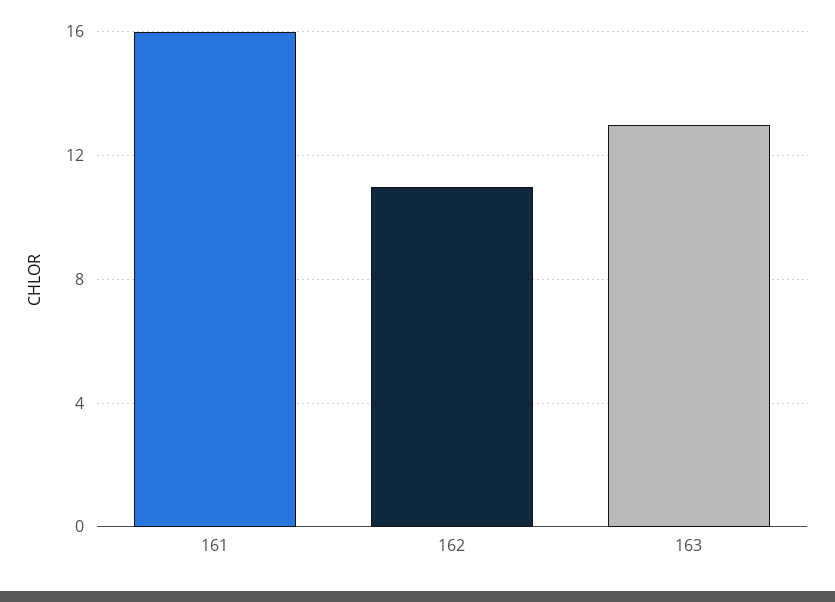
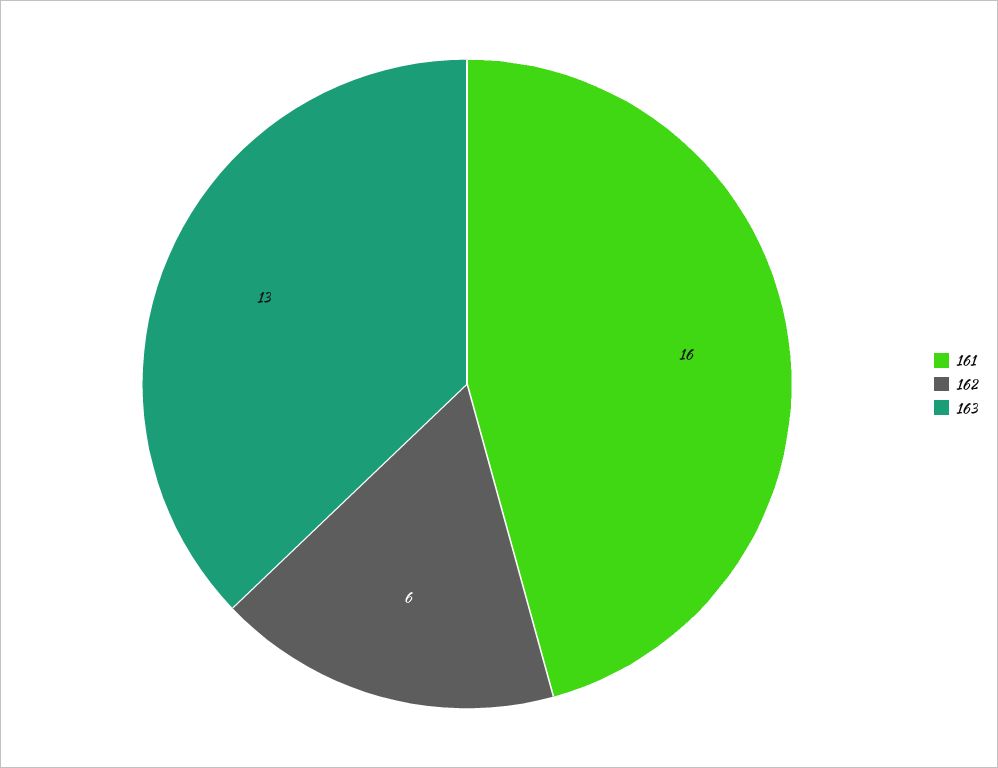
162: 11 -> 6

